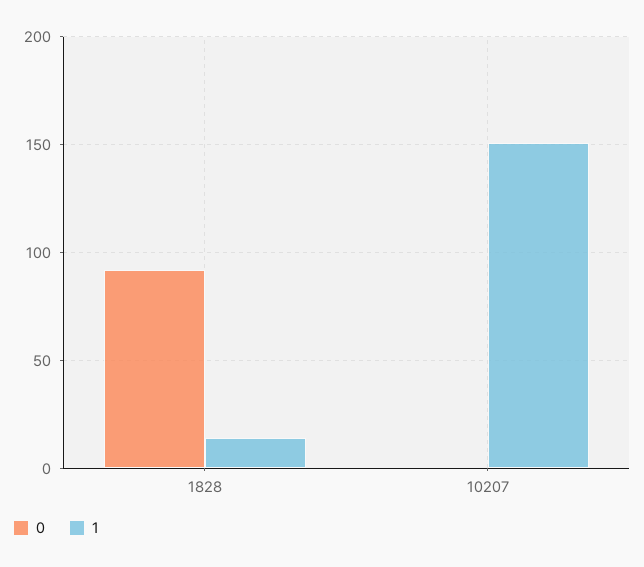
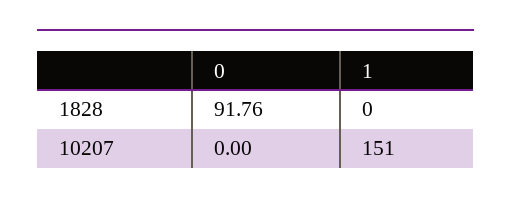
1, 1828: 15 -> 0

